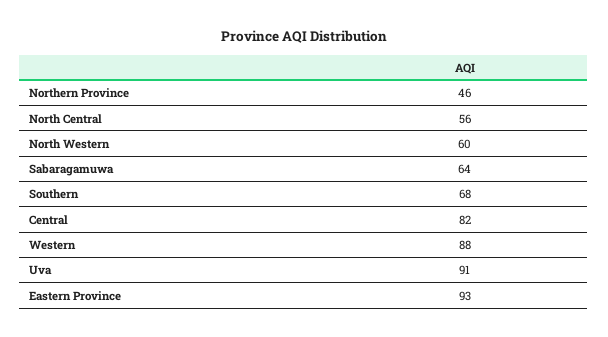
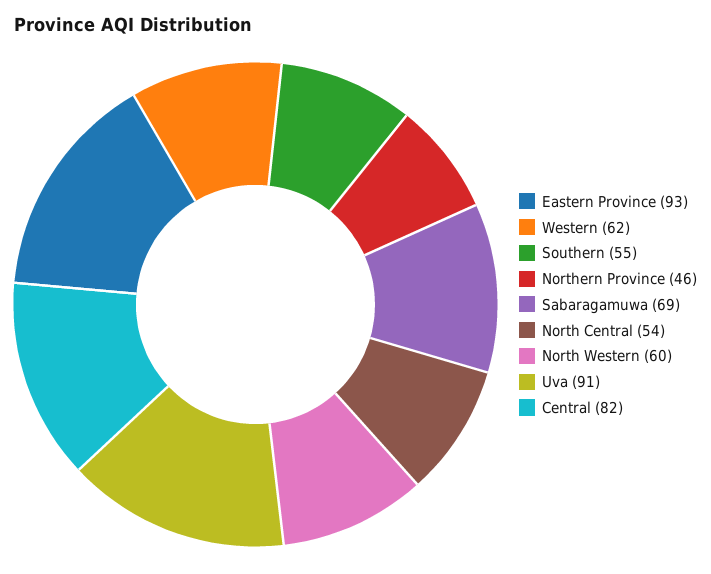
North Central: 56 -> 54
Sabaragamuwa: 64 -> 69
Southern: 68 -> 55
Western: 88 -> 62

